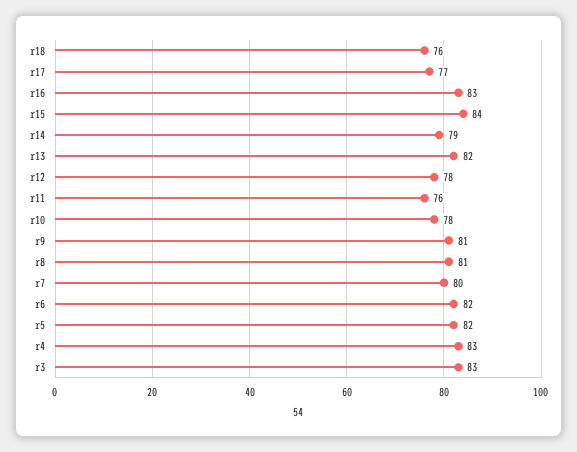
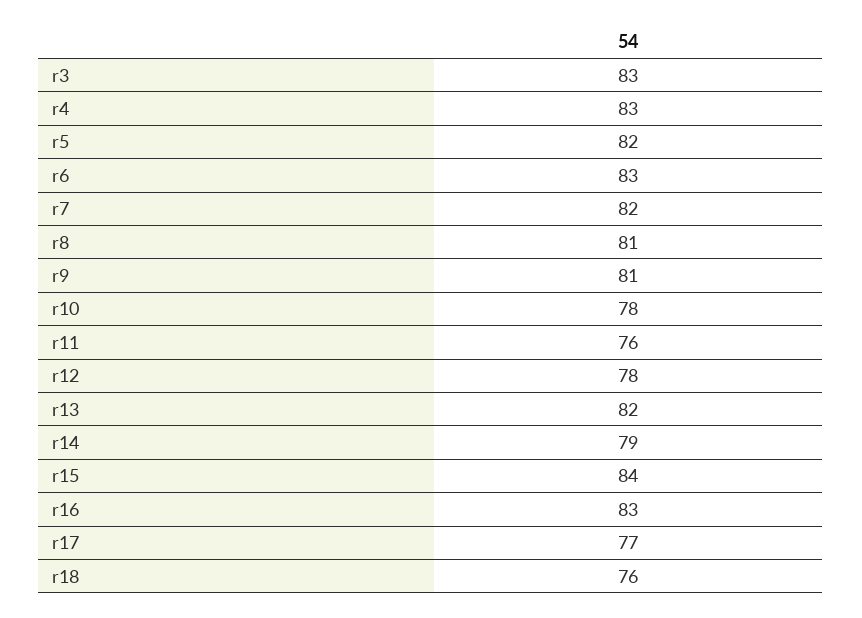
r7: 80 -> 82
r6: 82 -> 83

